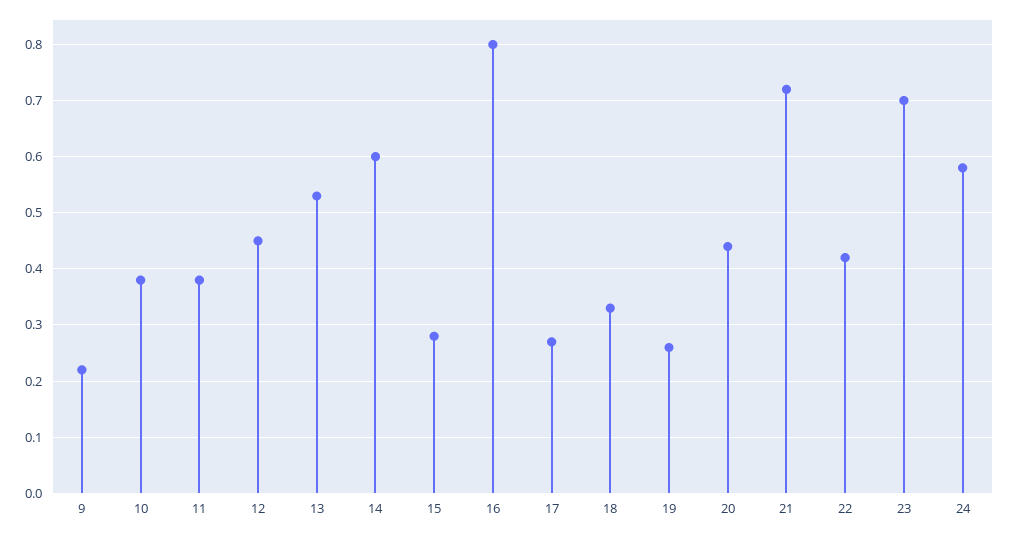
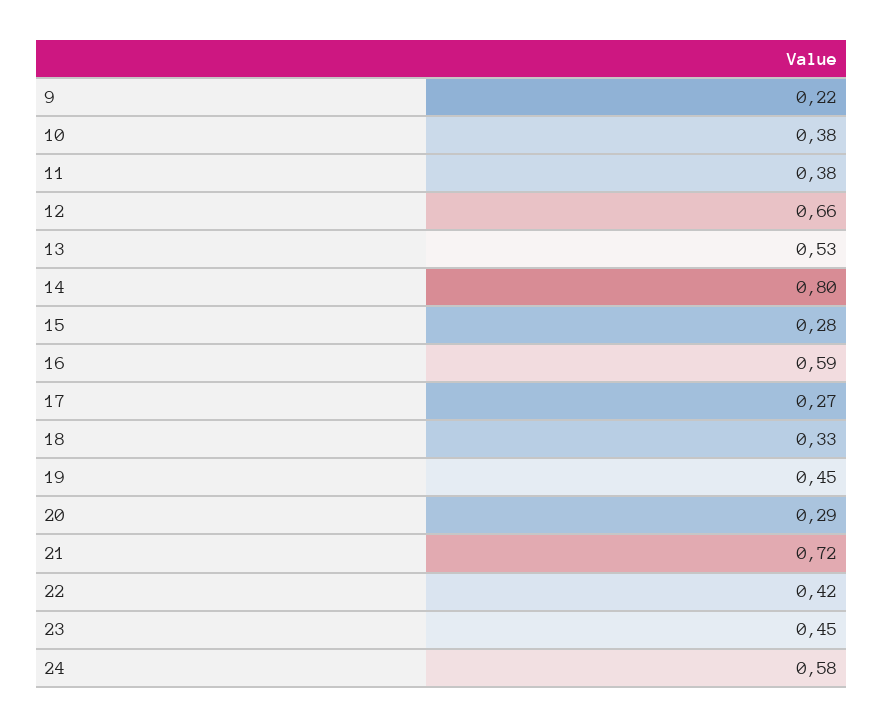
12: 0.45 -> 0.66
14: 0.6 -> 0.8
16: 0.8 -> 0.59
19: 0.25 -> 0.45
20: 0.45 -> 0.29
23: 0.7 -> 0.45

